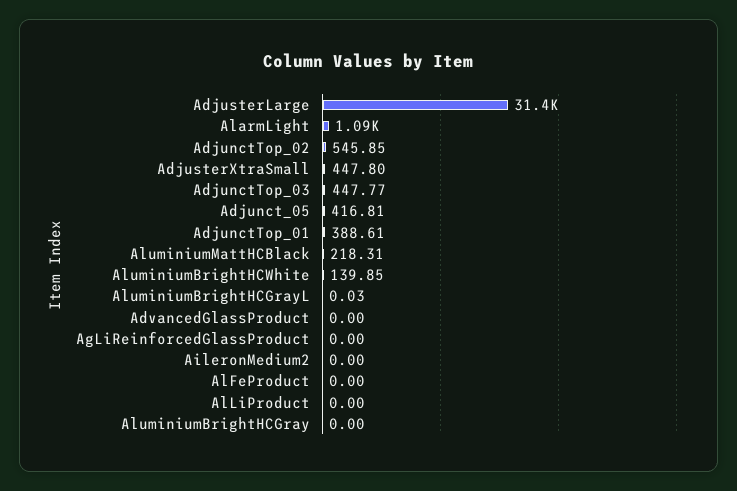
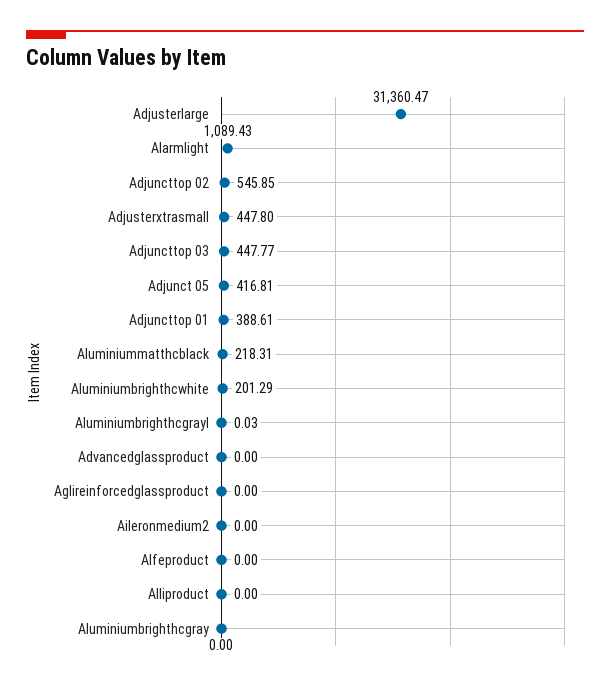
AluminiumBrightHCWhite: 139.85 -> 201.29

